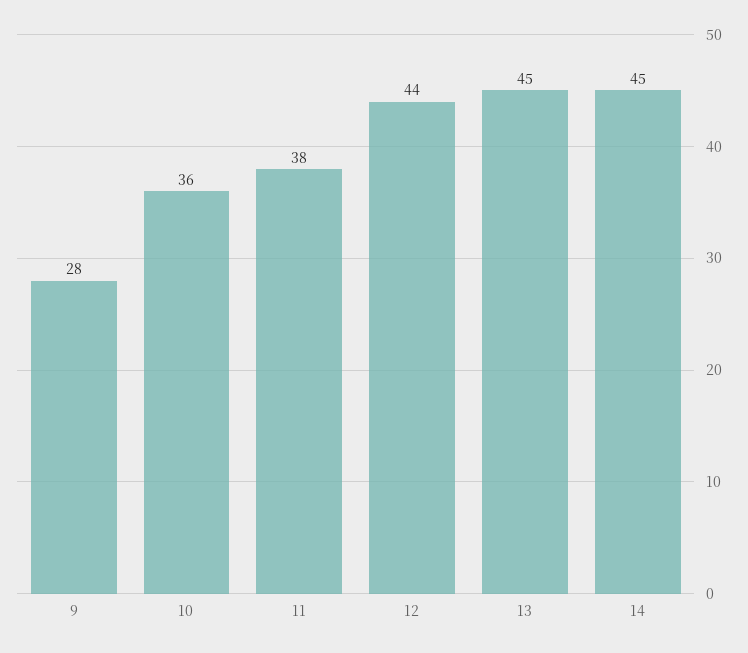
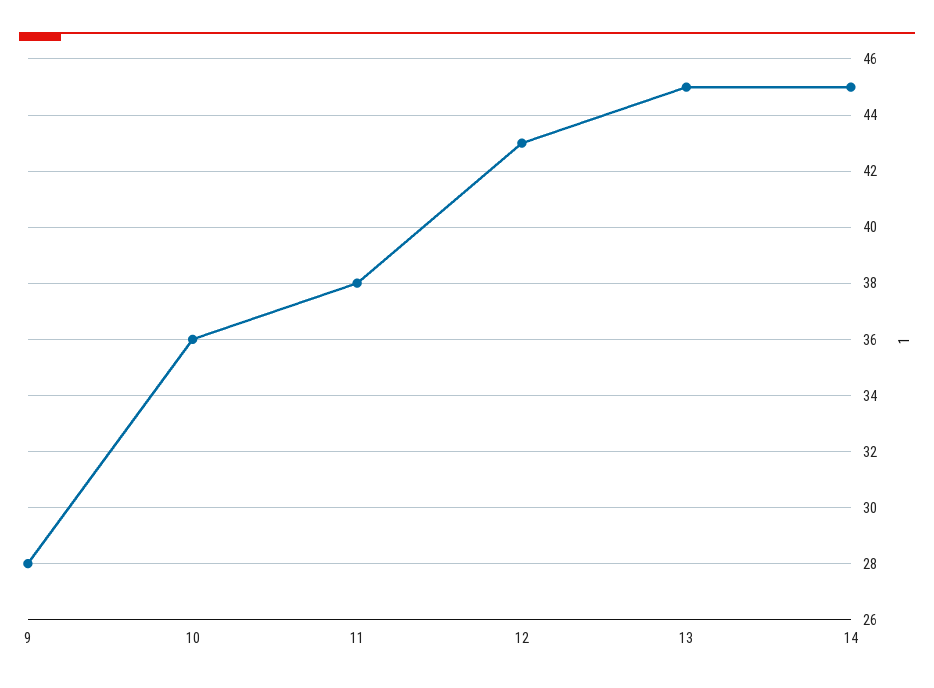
12: 44 -> 43

